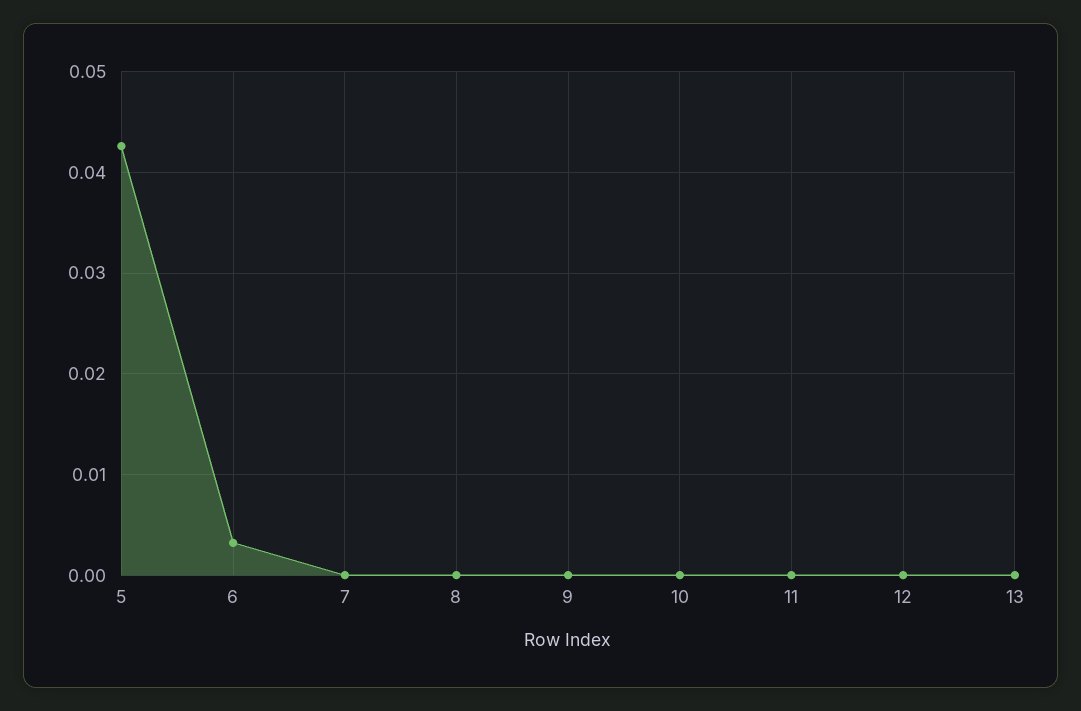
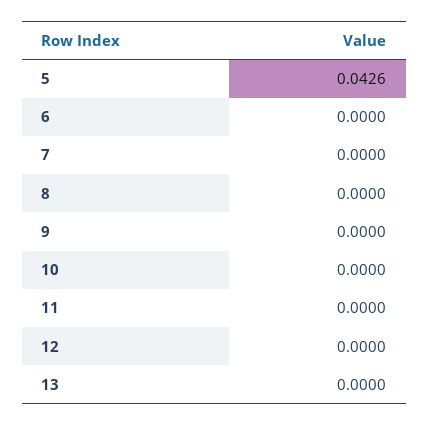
6: 0.003 -> 0

